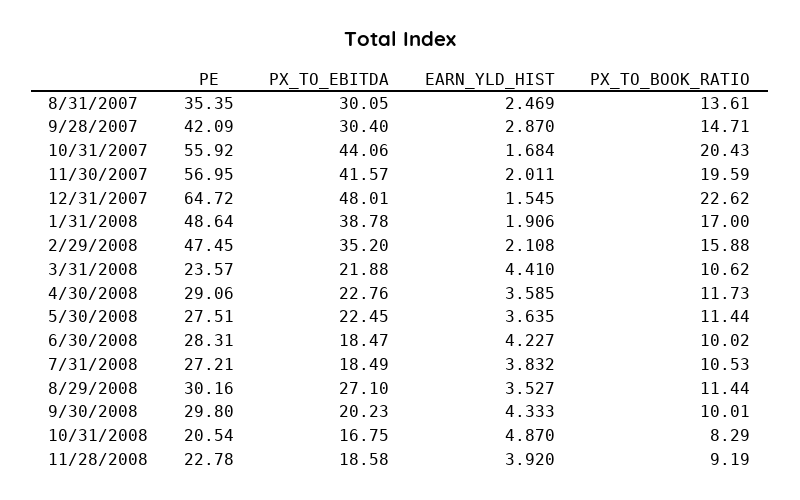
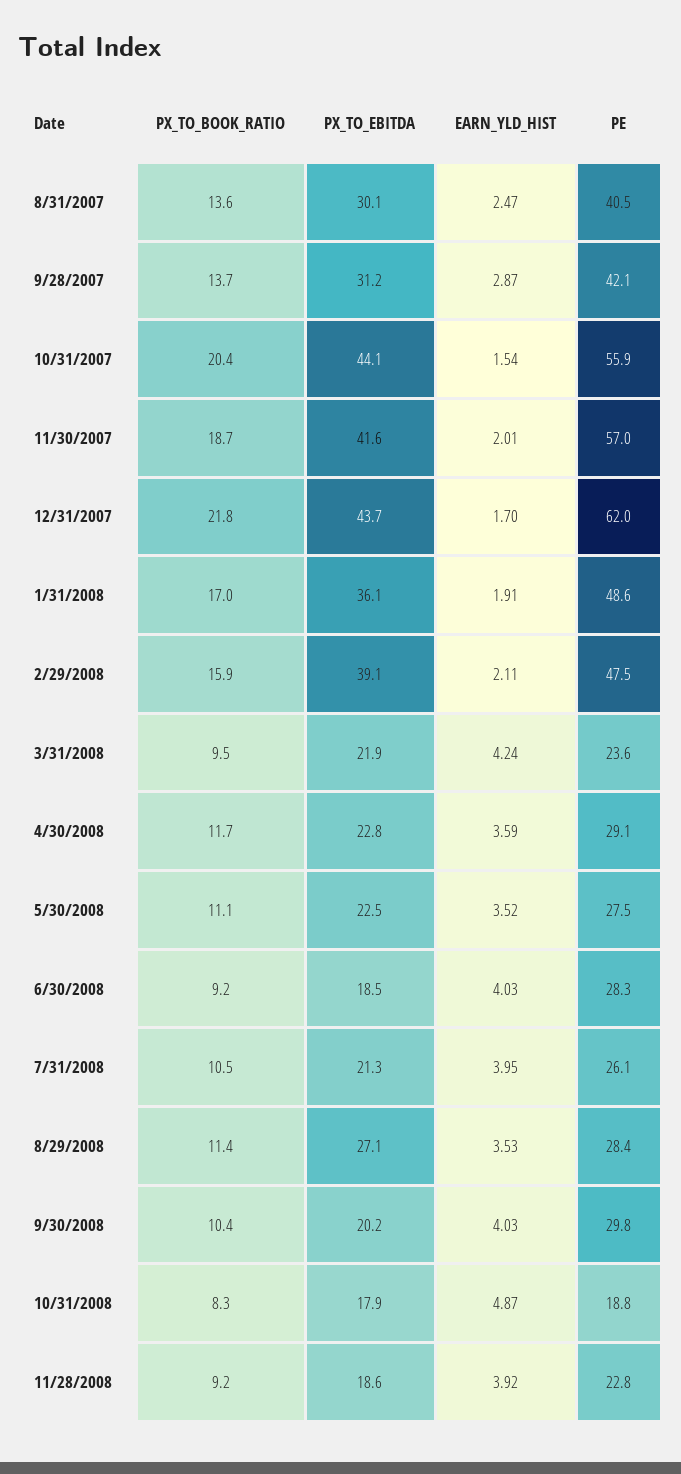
PE, 8/31/2007: 35.35 -> 40.5
PX_TO_EBITDA, 9/28/2007: 30.4 -> 31.2
PX_TO_BOOK_RATIO, 9/28/2007: 14.71 -> 13.7
EARN_YLD_HIST, 10/31/2007: 1.684 -> 1.54
PX_TO_BOOK_RATIO, 11/30/2007: 19.59 -> 18.7
PE, 12/31/2007: 64.72 -> 62
PX_TO_EBITDA, 12/31/2007: 48.01 -> 43.7
EARN_YLD_HIST, 12/31/2007: 1.545 -> 1.7
PX_TO_BOOK_RATIO, 12/31/2007: 22.62 -> 21.8
PX_TO_EBITDA, 1/31/2008: 38.78 -> 36.1
PX_TO_EBITDA, 2/29/2008: 35.2 -> 39.1
EARN_YLD_HIST, 3/31/2008: 4.41 -> 4.24
PX_TO_BOOK_RATIO, 3/31/2008: 10.62 -> 9.5
EARN_YLD_HIST, 5/30/2008: 3.635 -> 3.52
PX_TO_BOOK_RATIO, 5/30/2008: 11.44 -> 11.1
EARN_YLD_HIST, 6/30/2008: 4.227 -> 4.03
PX_TO_BOOK_RATIO, 6/30/2008: 10.02 -> 9.2
PE, 7/31/2008: 27.21 -> 26.1
PX_TO_EBITDA, 7/31/2008: 18.49 -> 21.3
EARN_YLD_HIST, 7/31/2008: 3.832 -> 3.95
PE, 8/29/2008: 30.16 -> 28.4
EARN_YLD_HIST, 9/30/2008: 4.333 -> 4.03
PX_TO_BOOK_RATIO, 9/30/2008: 10.01 -> 10.4
PE, 10/31/2008: 20.54 -> 18.8
PX_TO_EBITDA, 10/31/2008: 16.75 -> 17.9

